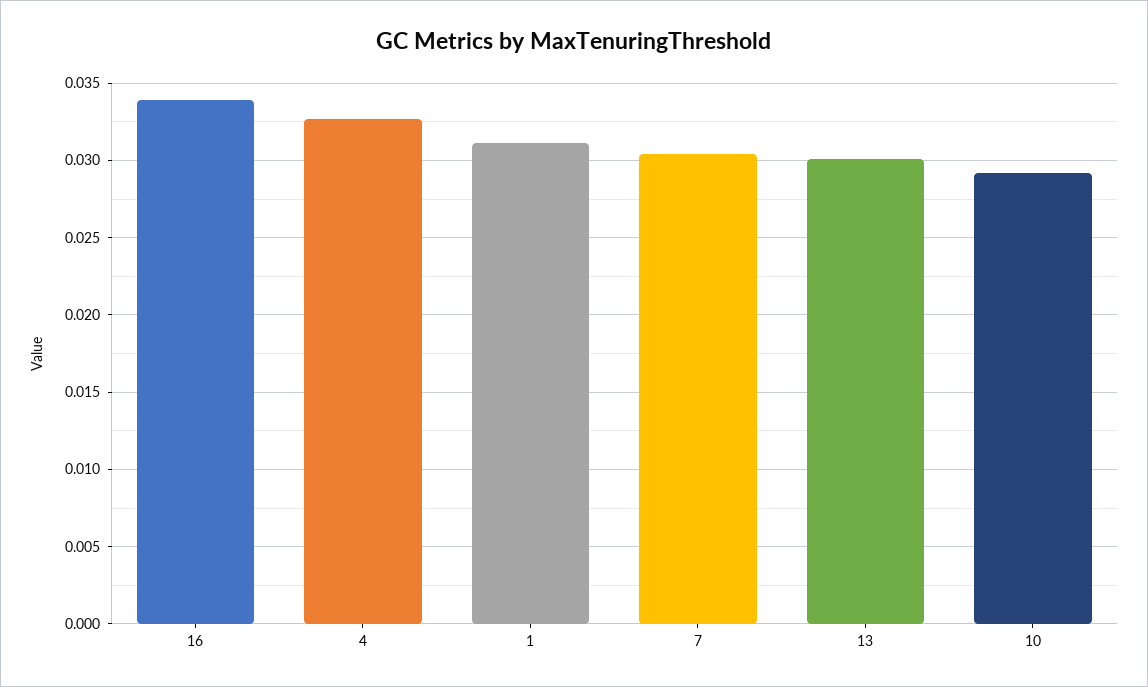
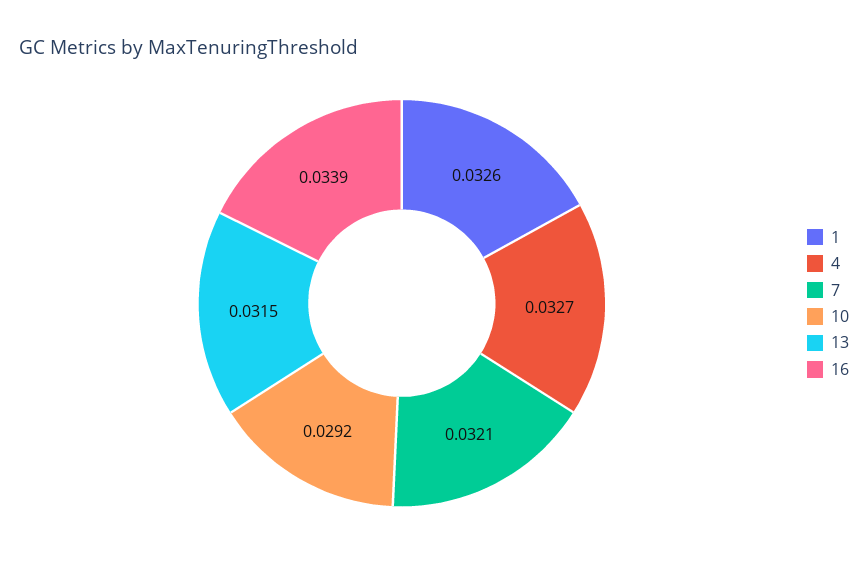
1: 0.031 -> 0.0326
7: 0.0305 -> 0.0321
13: 0.03 -> 0.0315

